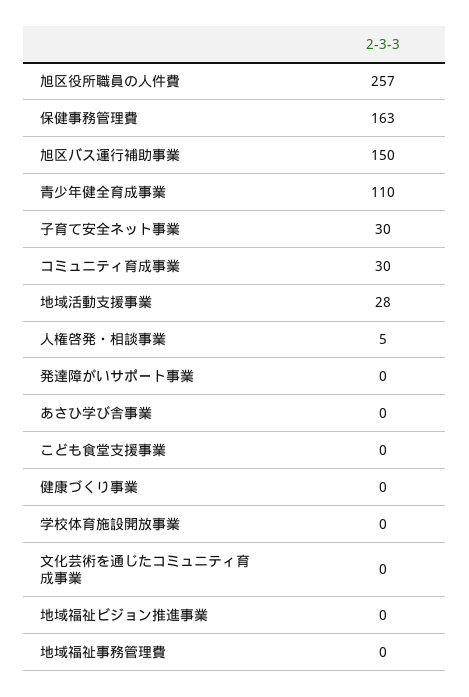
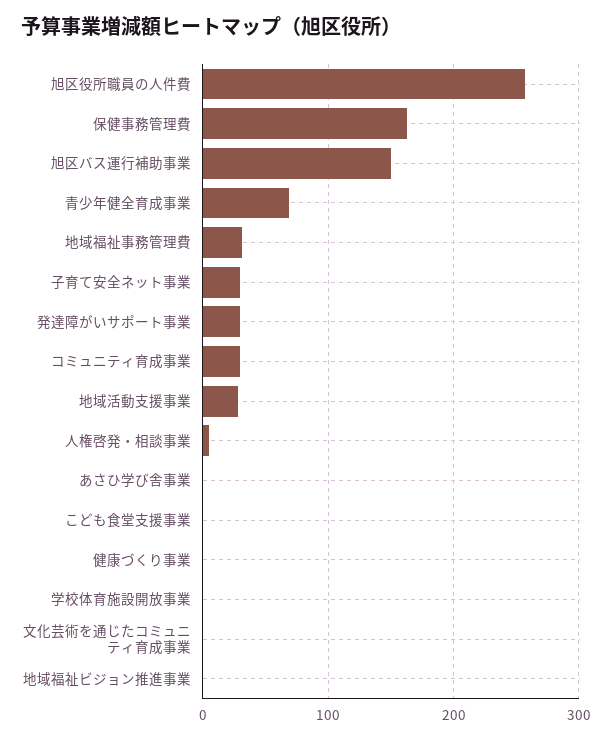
青少年健全育成事業: 110 -> 70
発達障がいサポート事業: 0 -> 30
地域福祉事務管理費: 0 -> 30

